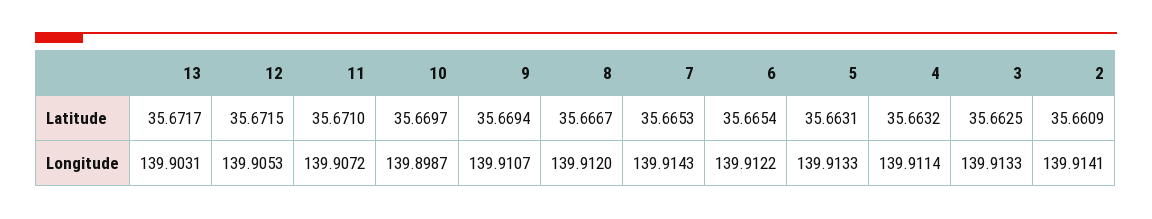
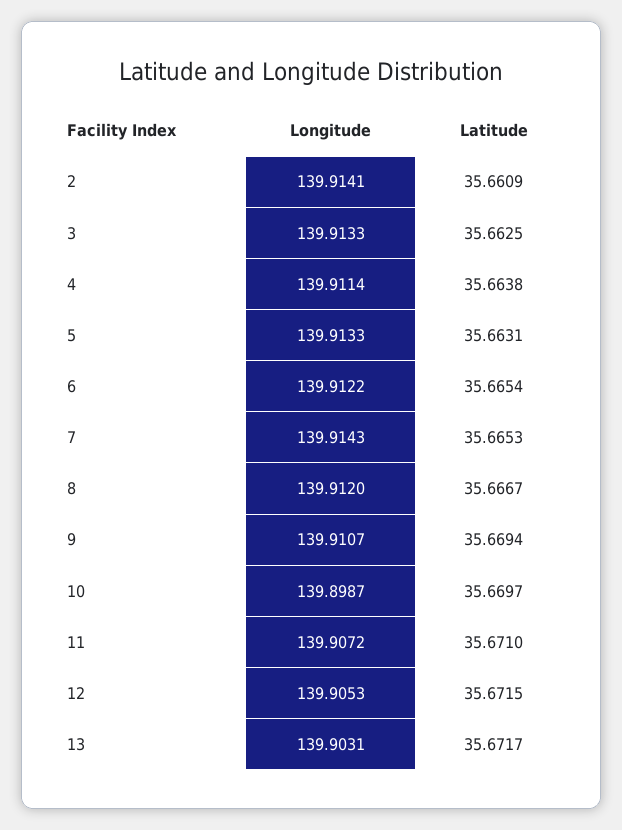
4, Latitude: 35.6632 -> 35.6638

